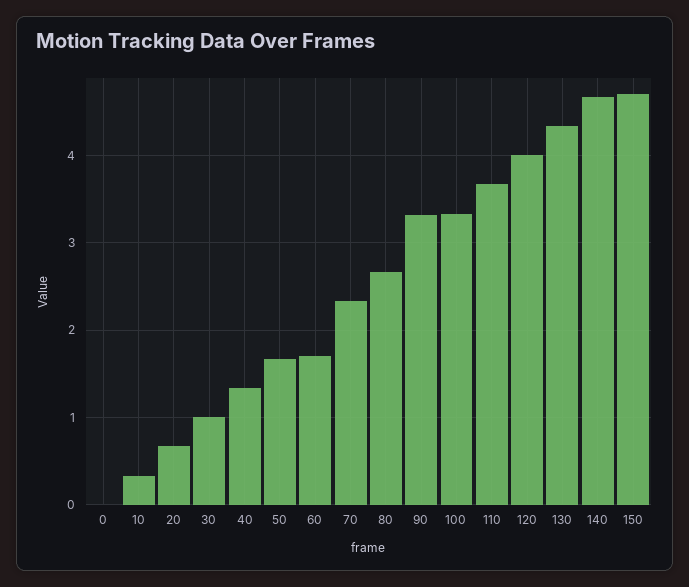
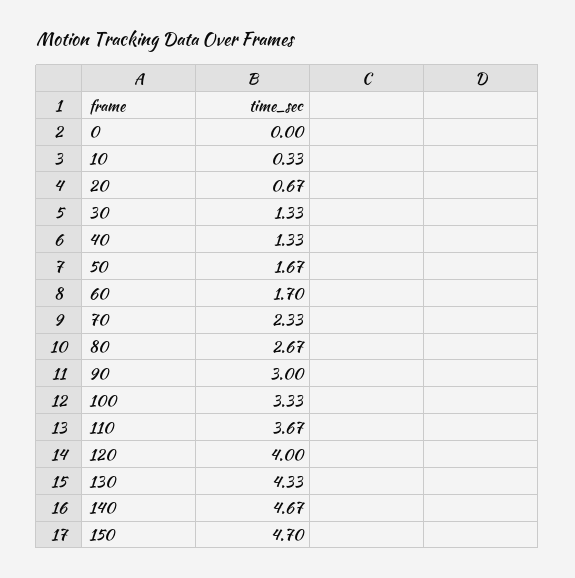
30: 1 -> 1.33
90: 3.3 -> 3

